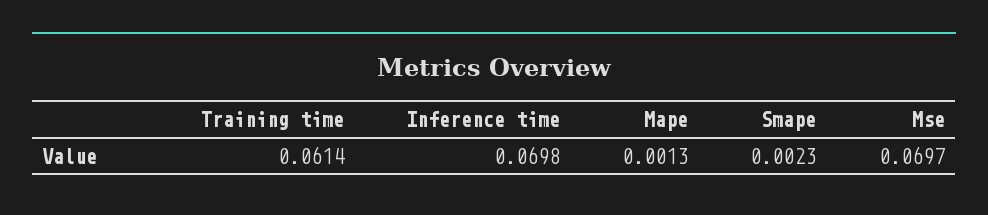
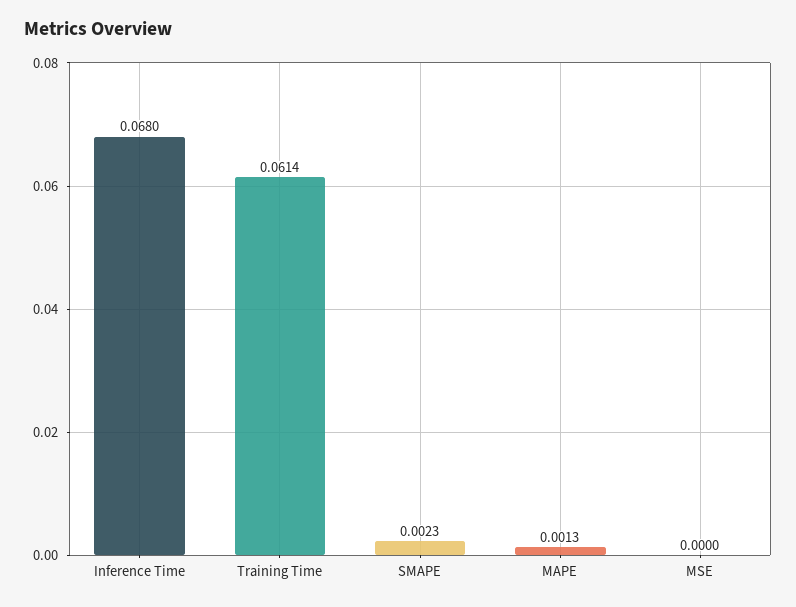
Inference time: 0.0698 -> 0.068
Mse: 0.0697 -> 0

